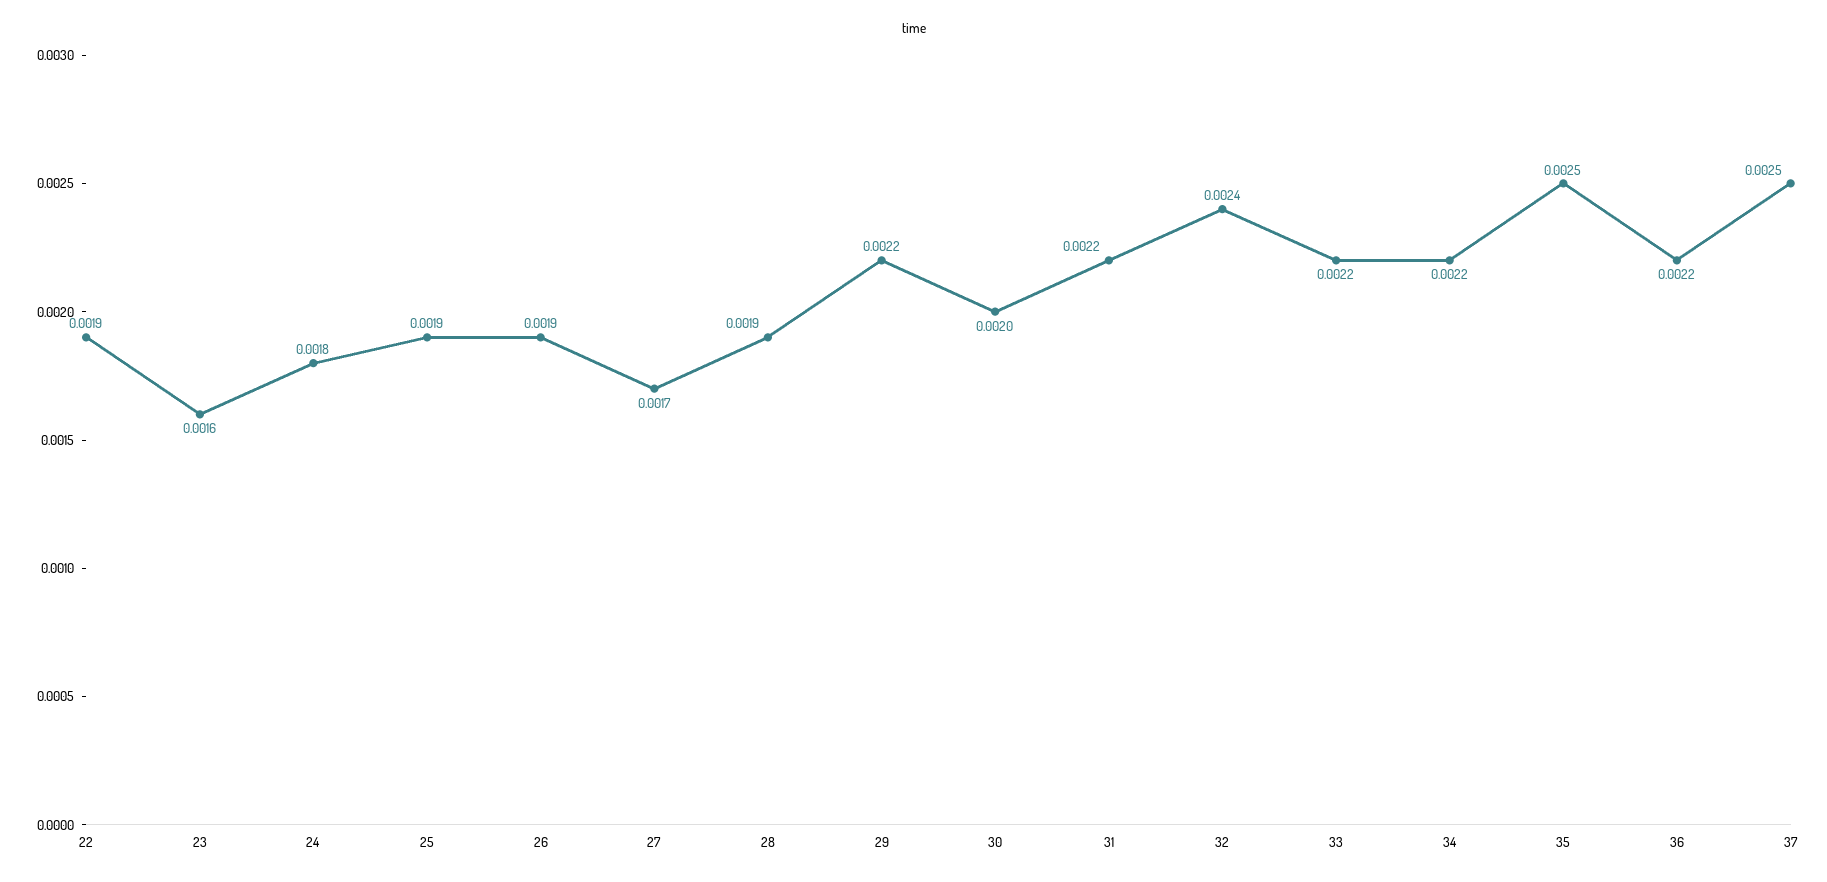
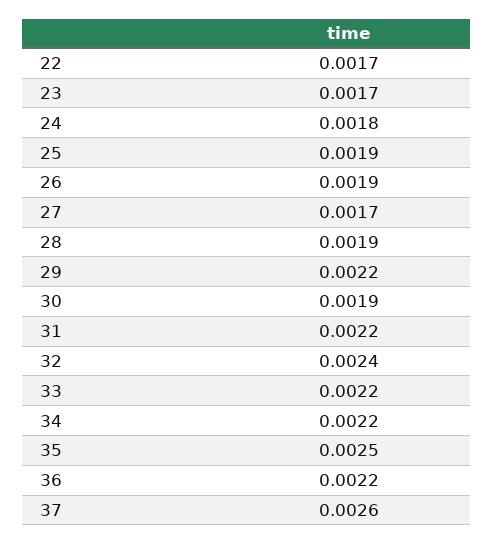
22: 0.0019 -> 0.0017
23: 0.0016 -> 0.0017
30: 0.002 -> 0.0019
37: 0.0025 -> 0.0026

